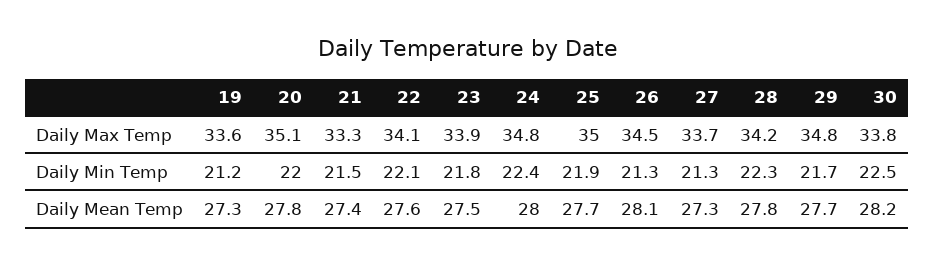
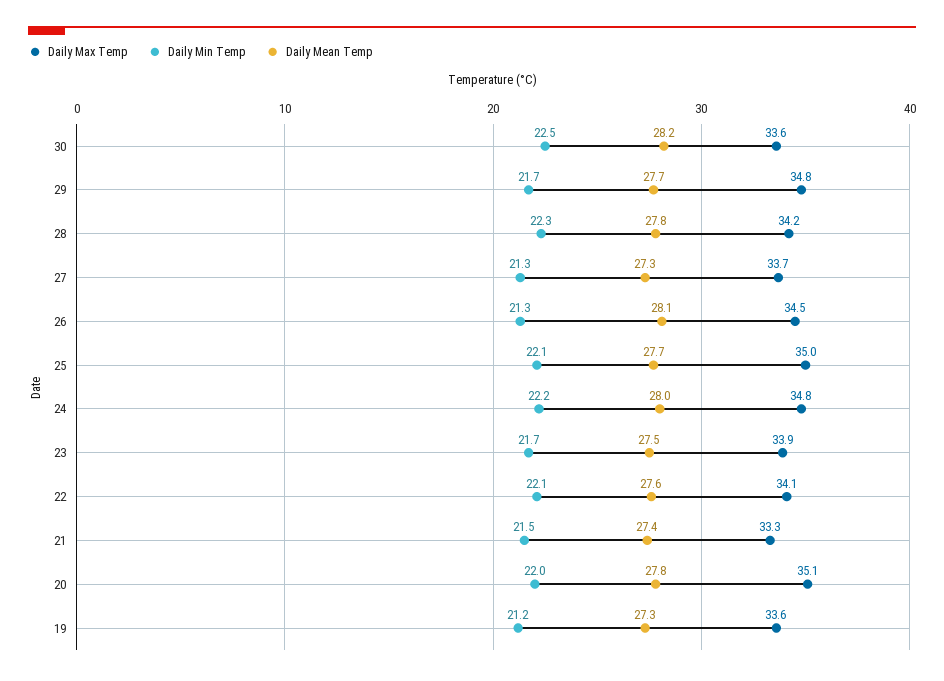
Daily Max Temp, 30: 33.8 -> 33.6
Daily Min Temp, 23: 21.8 -> 21.7
Daily Min Temp, 24: 22.4 -> 22.2
Daily Min Temp, 25: 21.9 -> 22.1

